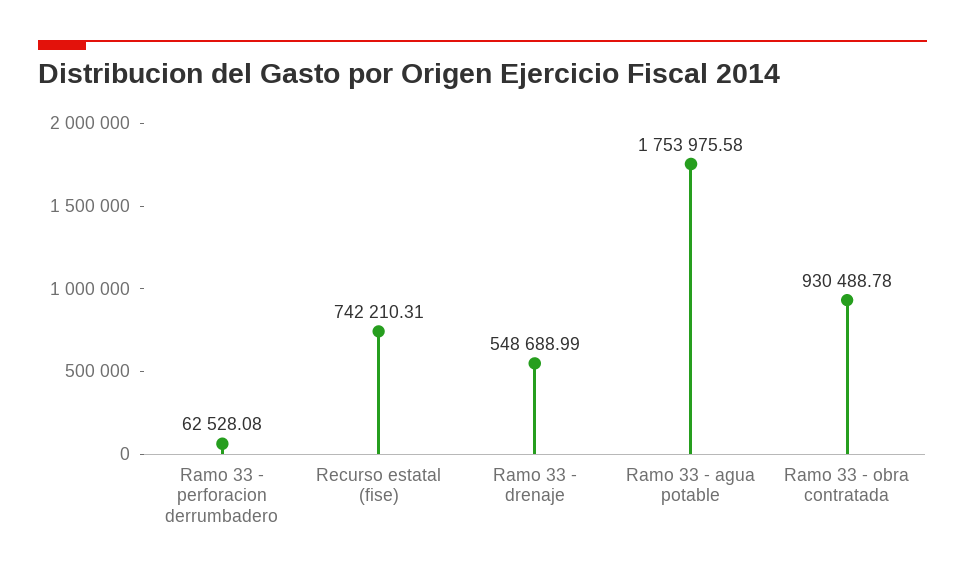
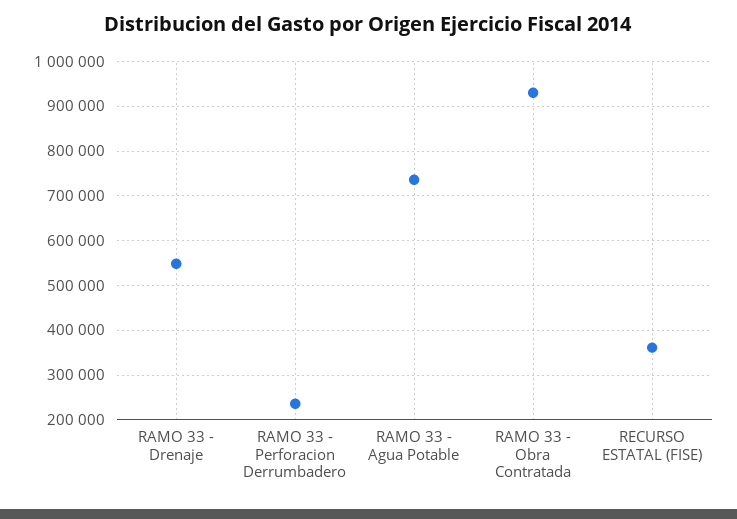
Ramo 33 - perforacion derrumbadero: 62528.08 -> 240000
Recurso estatal (fise): 742210.31 -> 360000
Ramo 33 - agua potable: 1753975.58 -> 740000

